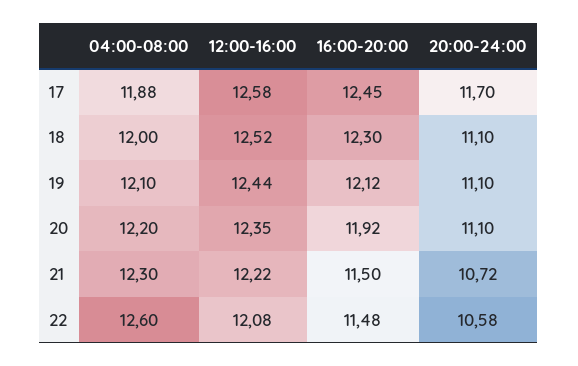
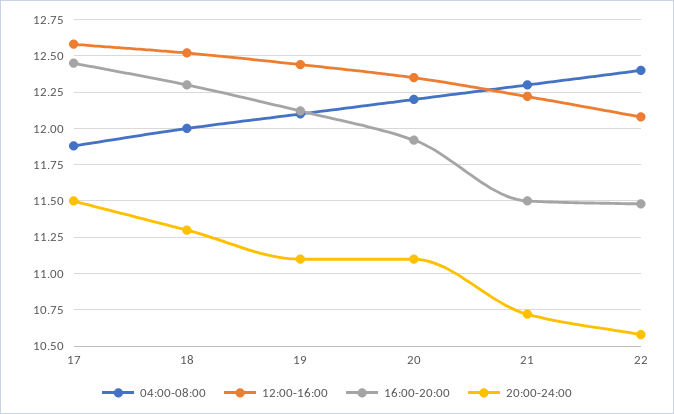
20:00-24:00, 17: 11.7 -> 11.5
20:00-24:00, 18: 11.1 -> 11.3
04:00-08:00, 22: 12.6 -> 12.4

